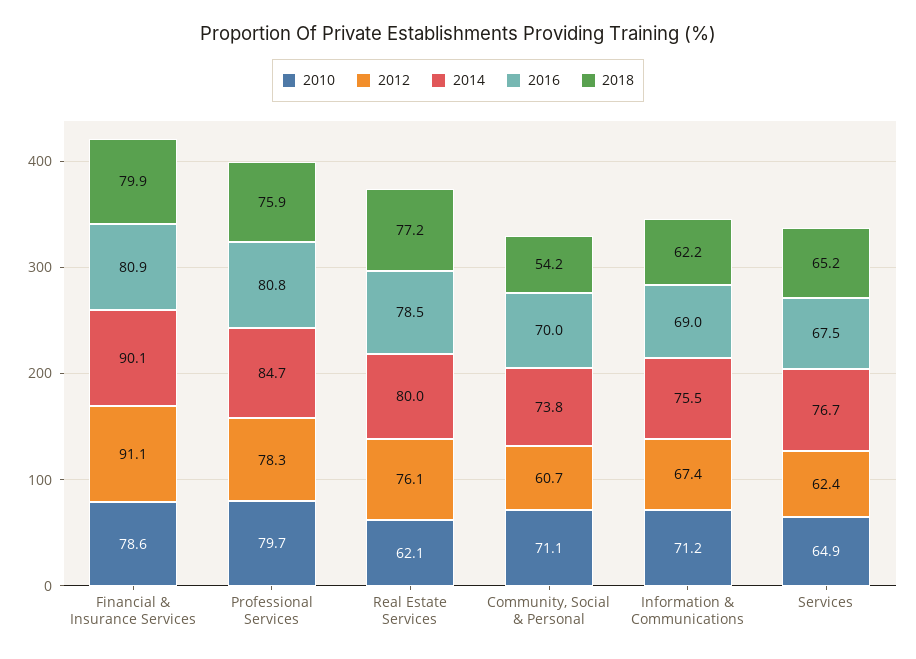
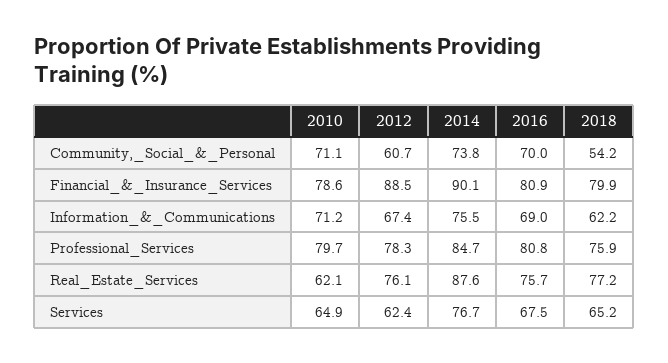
2012, Financial & Insurance Services: 91.1 -> 88.5
2014, Real Estate Services: 80 -> 87.6
2016, Real Estate Services: 78.5 -> 75.7

